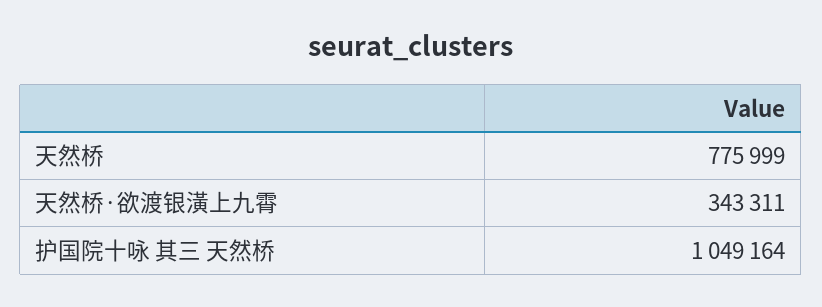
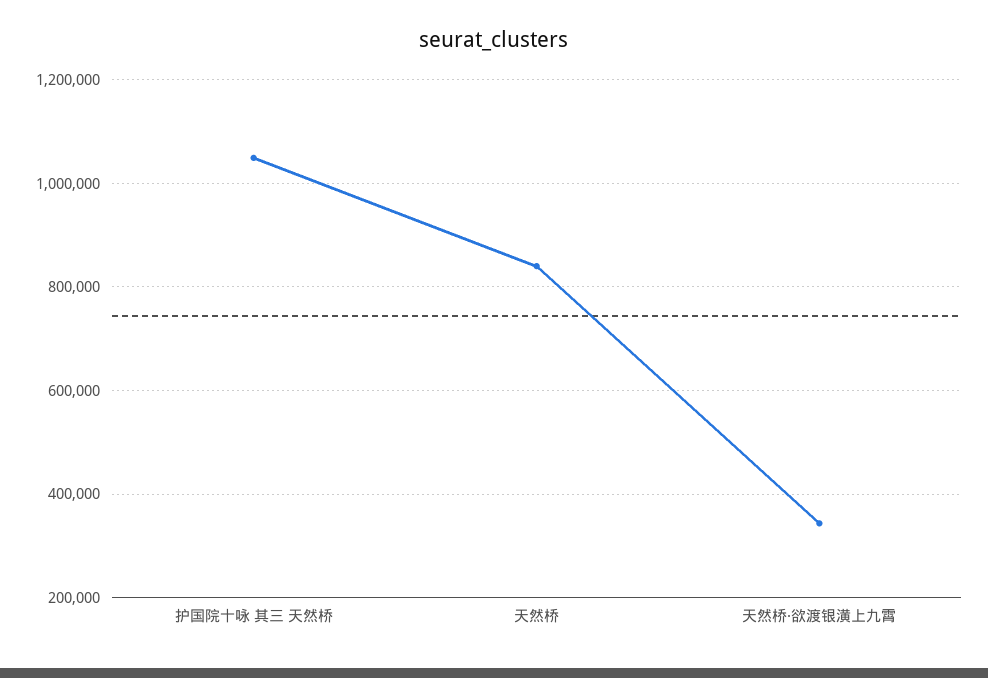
天然桥: 775999 -> 840000

